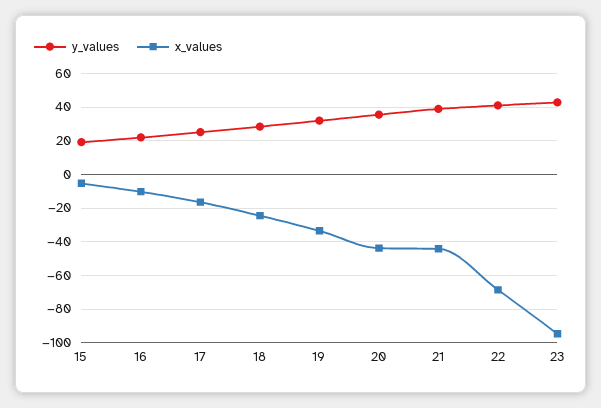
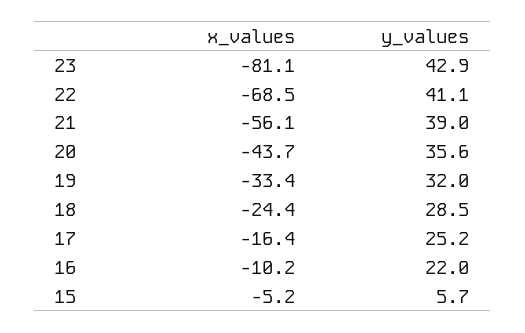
y_values, 15: 20 -> 5.7
x_values, 21: -45 -> -56.1
x_values, 23: -95 -> -81.1

